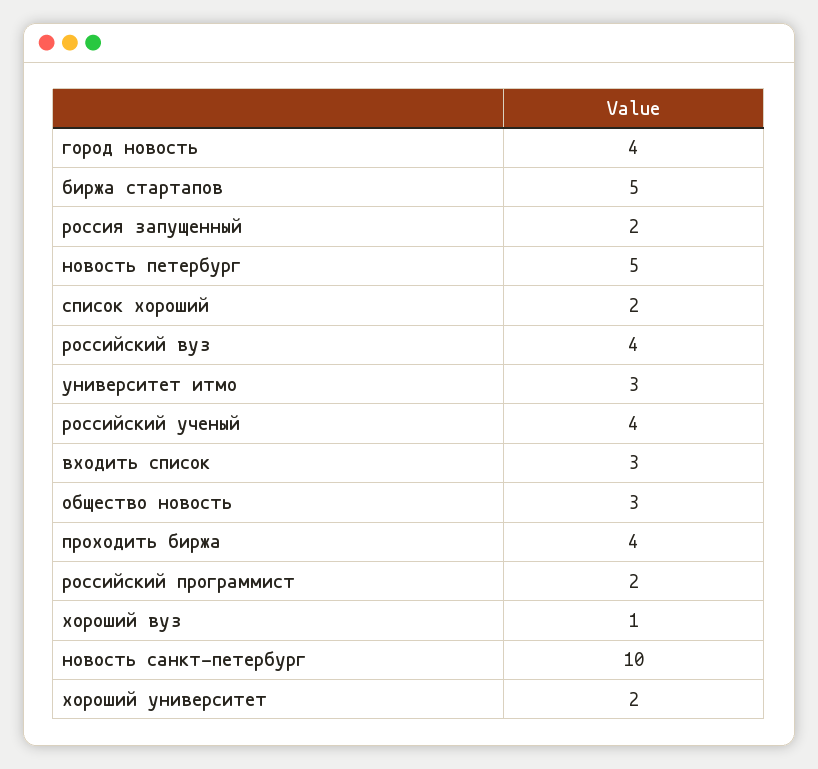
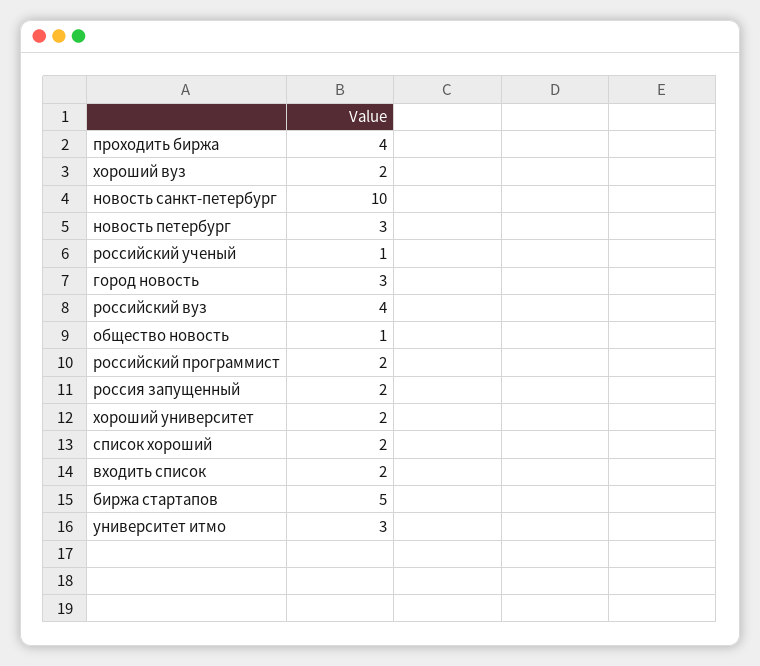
город новость: 4 -> 3
новость петербург: 5 -> 3
российский ученый: 4 -> 1
входить список: 3 -> 2
общество новость: 3 -> 1
хороший вуз: 1 -> 2

